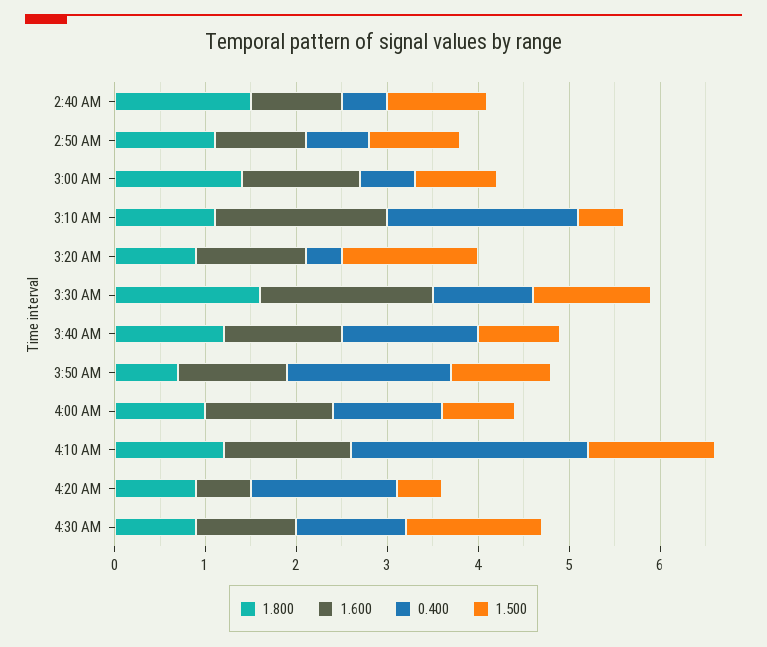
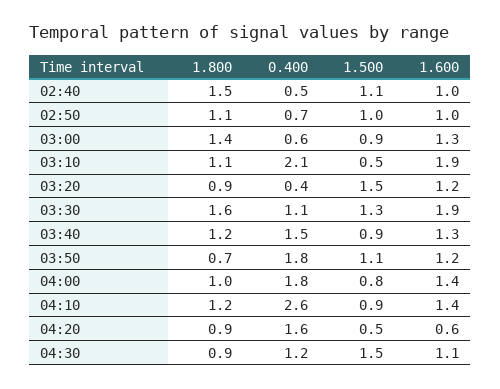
0.400, 4:00 AM: 1.2 -> 1.8
1.500, 4:10 AM: 1.4 -> 0.9

